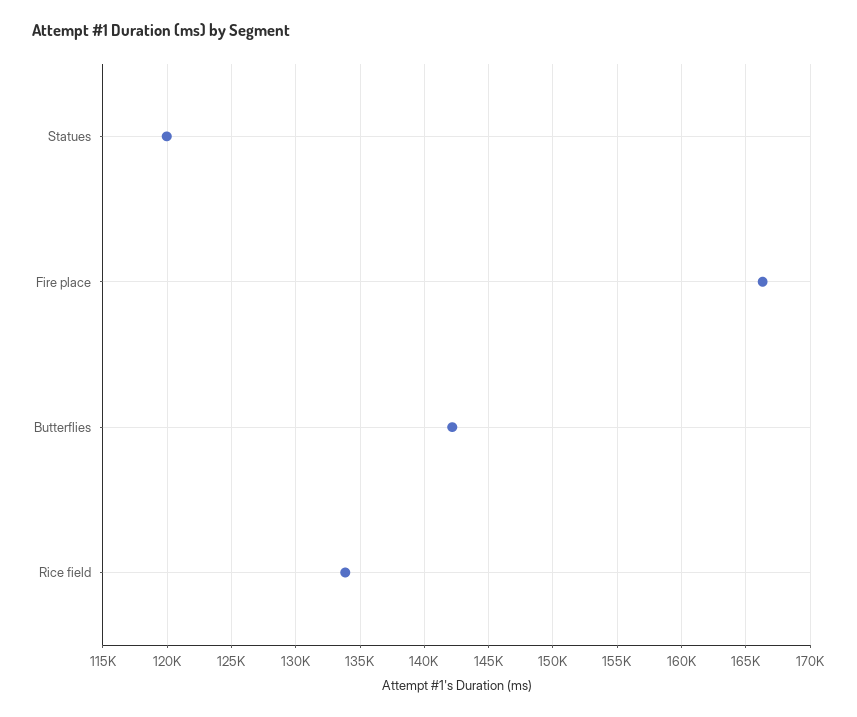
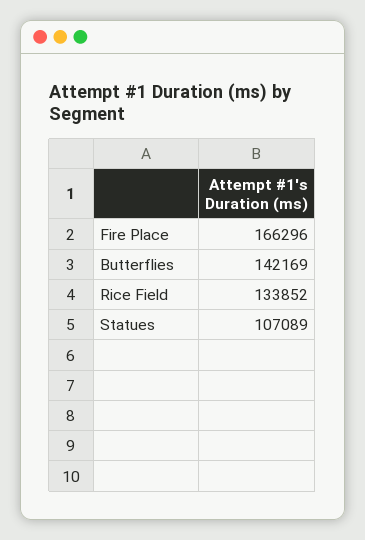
Statues: 120000 -> 107089

